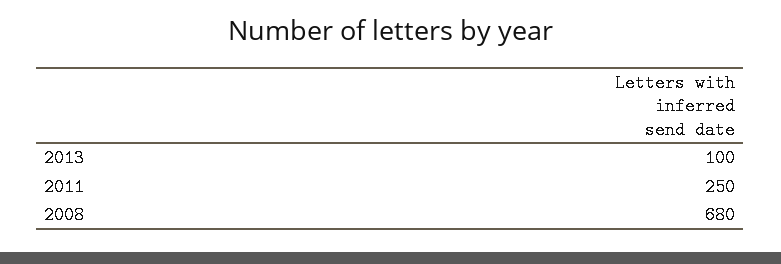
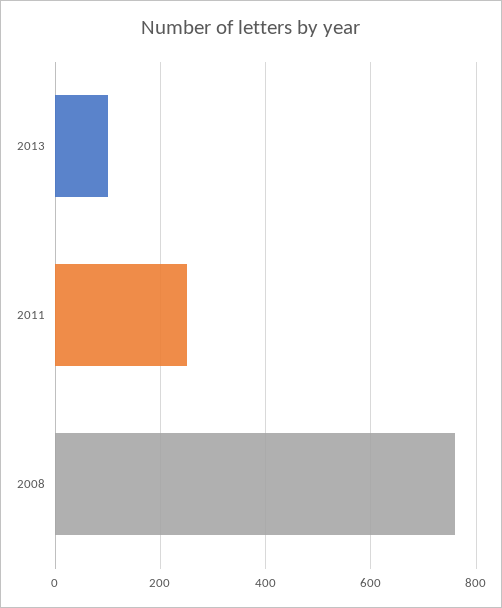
2008: 680 -> 760

